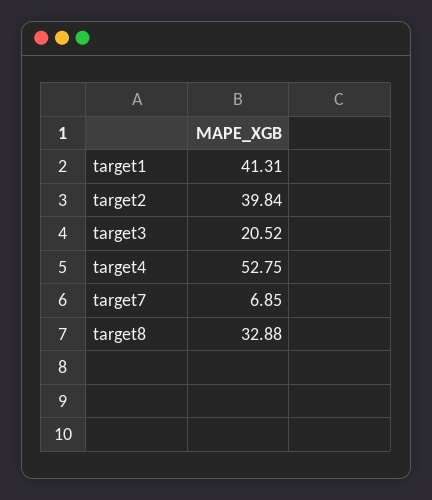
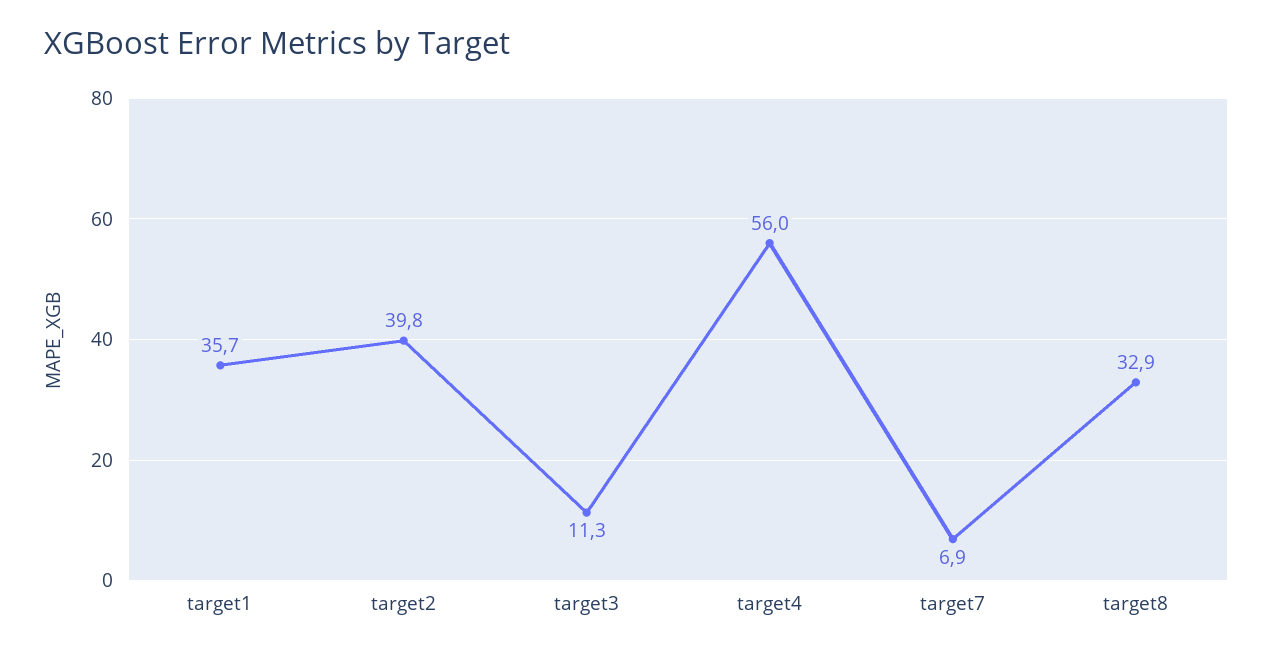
target1: 41.31 -> 35.7
target3: 20.52 -> 11.3
target4: 52.75 -> 56

